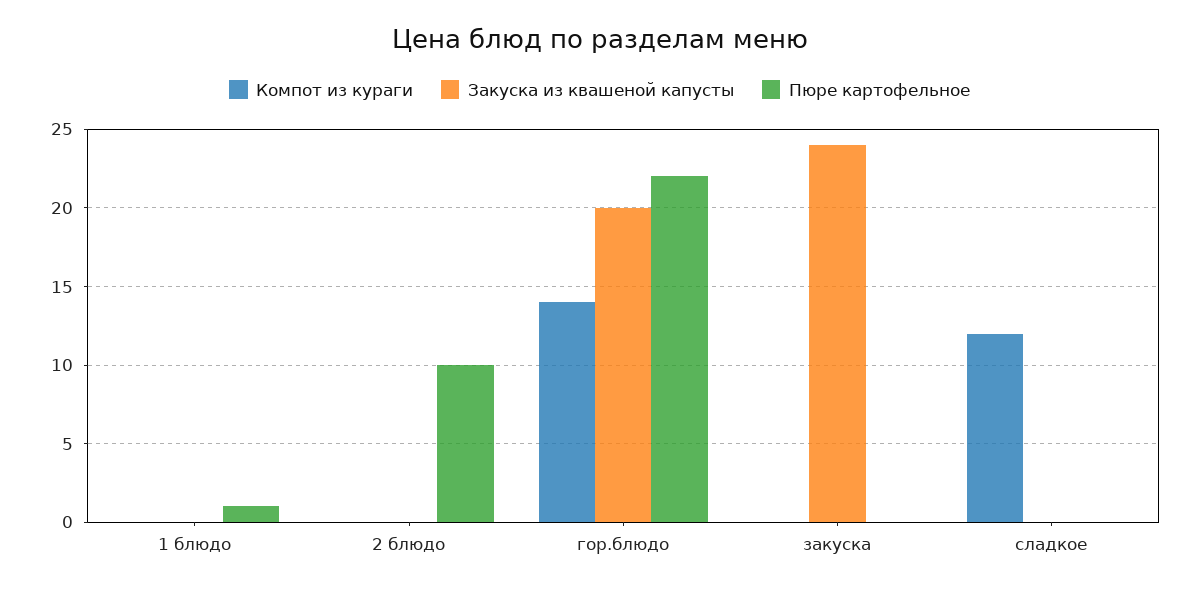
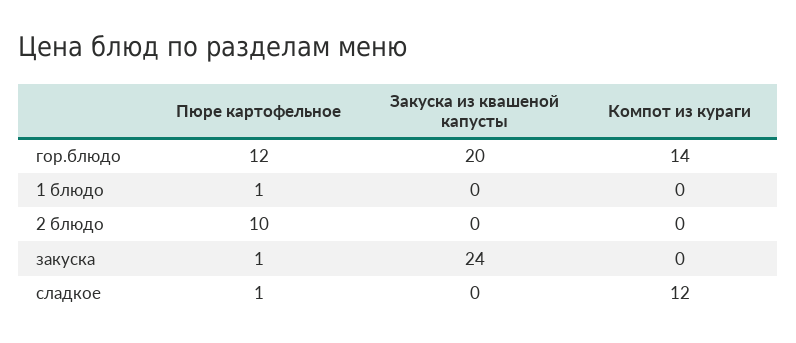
Пюре картофельное, гор.блюдо: 22 -> 12
Пюре картофельное, закуска: 0 -> 1
Пюре картофельное, сладкое: 0 -> 1

